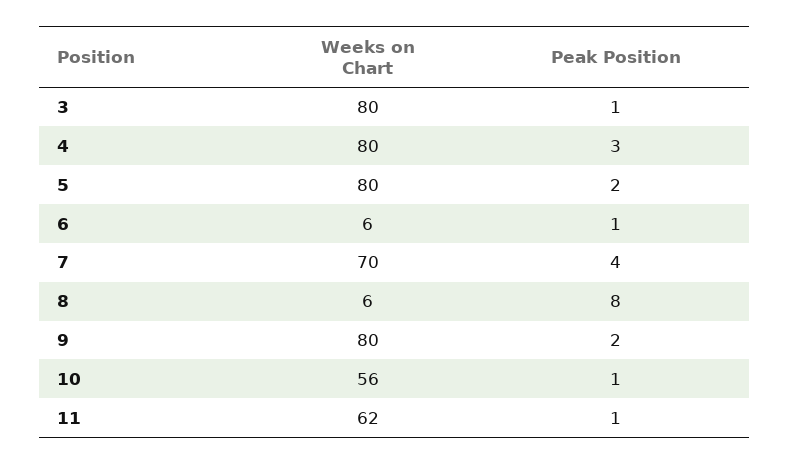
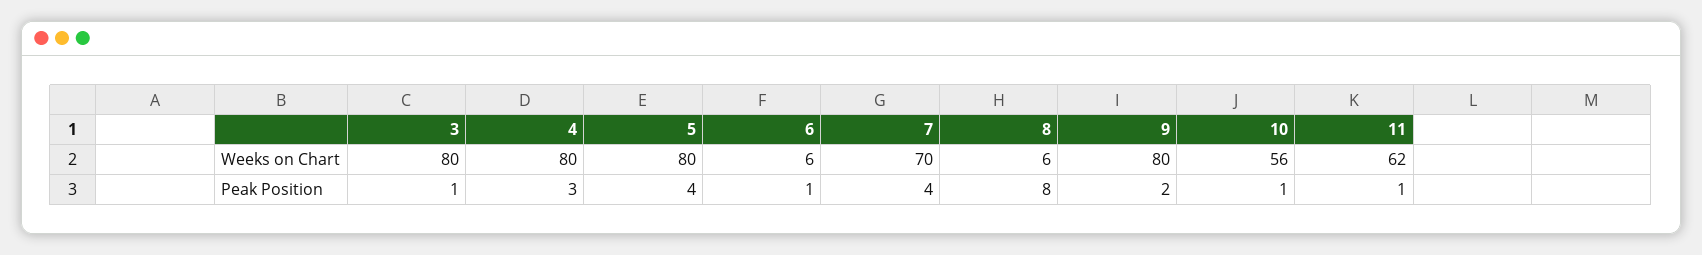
Peak Position, 5: 2 -> 4

